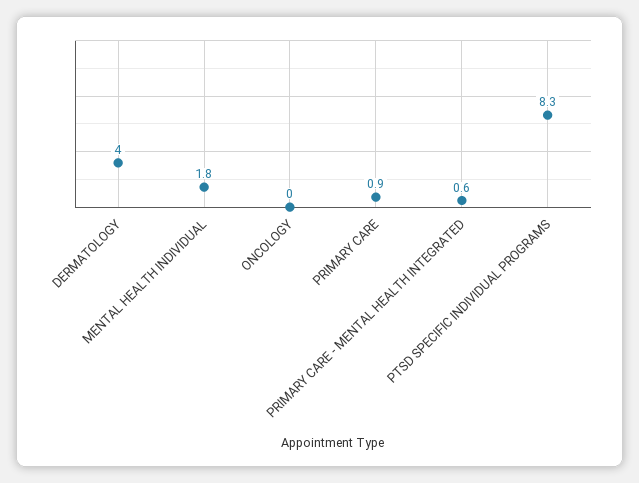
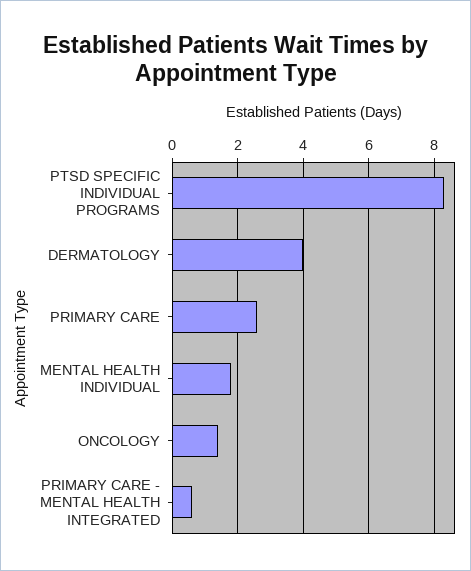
ONCOLOGY: 0 -> 1.5
PRIMARY CARE: 0.9 -> 2.5

